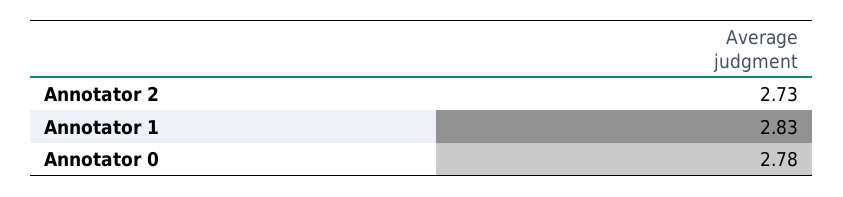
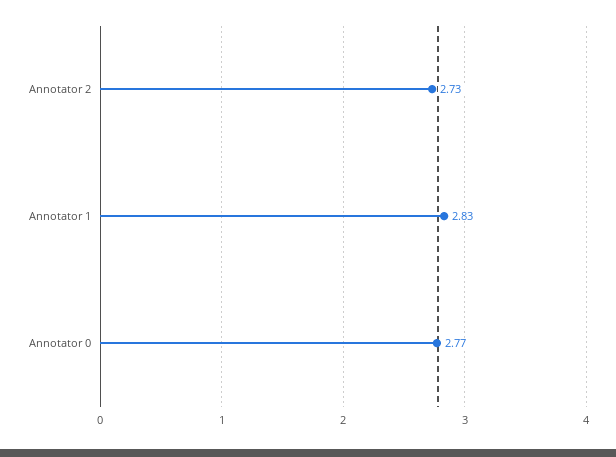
Annotator 0: 2.78 -> 2.77

